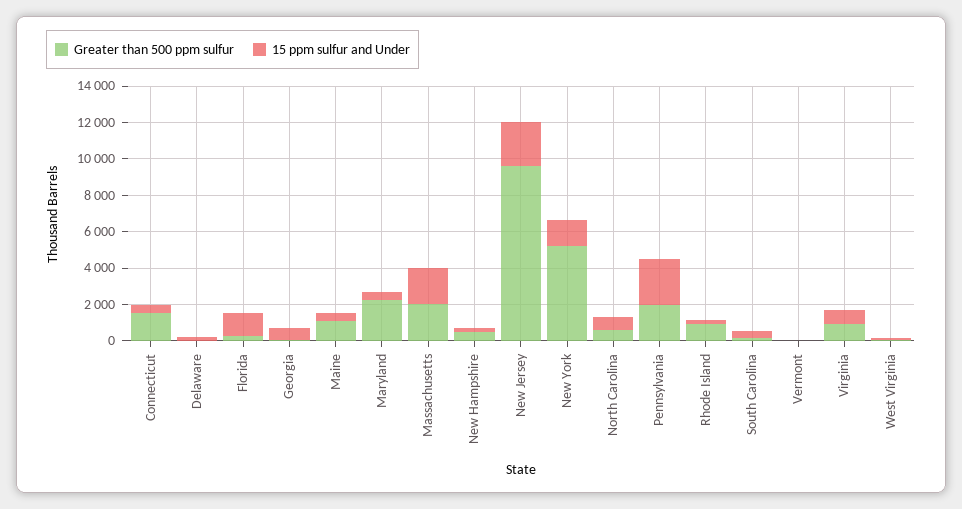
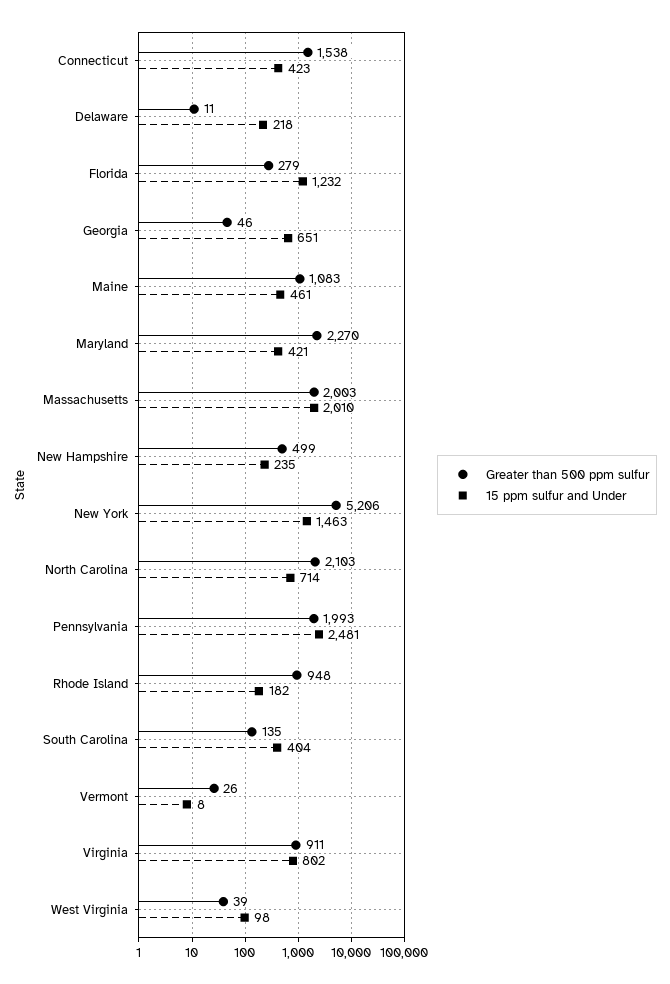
Greater than 500 ppm sulfur, New Jersey: 9500 -> none
15 ppm sulfur and Under, New Jersey: 2500 -> none
Greater than 500 ppm sulfur, North Carolina: 500 -> 2103

